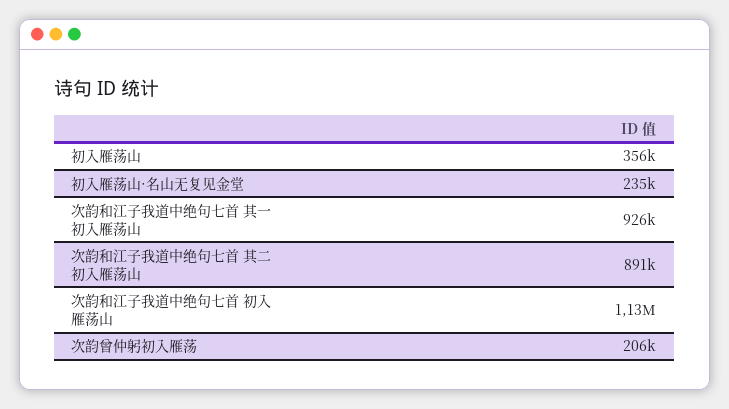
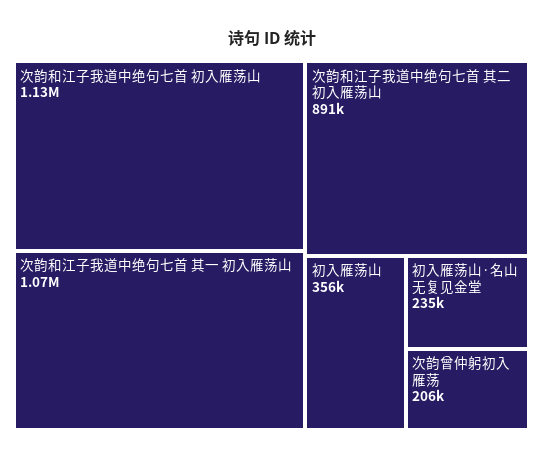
次韵和江子我道中绝句七首 其一 初入雁荡山: 926000 -> 1070000

